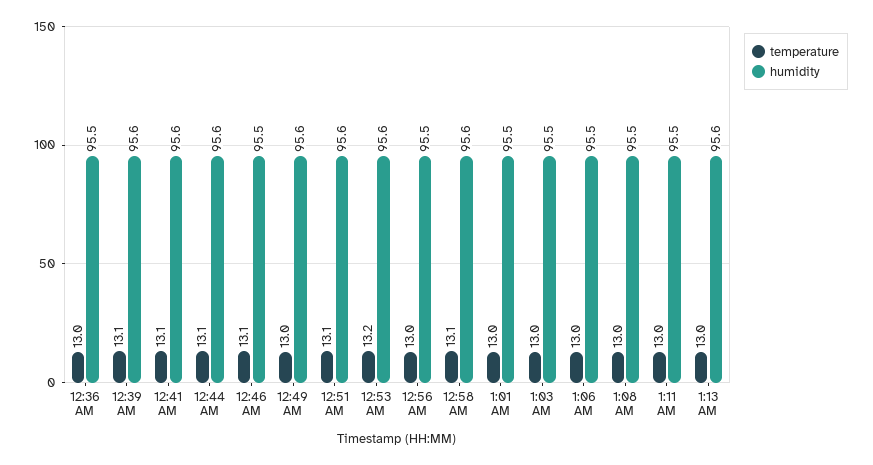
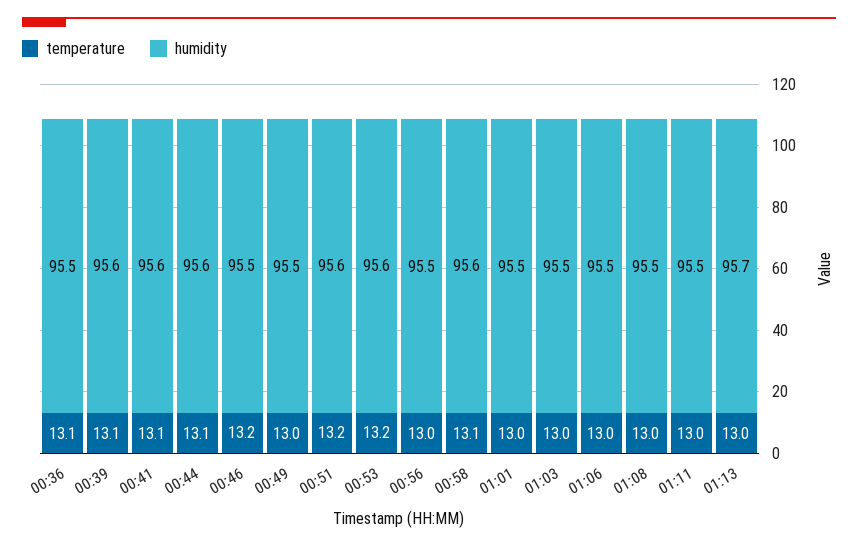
temperature, 12:36 AM: 13 -> 13.1
temperature, 12:46 AM: 13.1 -> 13.2
humidity, 12:49 AM: 95.6 -> 95.5
temperature, 12:51 AM: 13.1 -> 13.2
humidity, 1:13 AM: 95.6 -> 95.7

